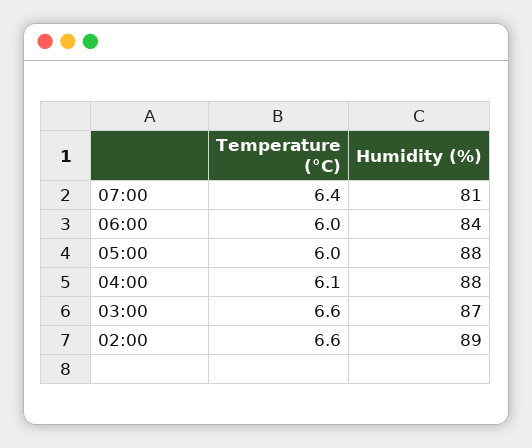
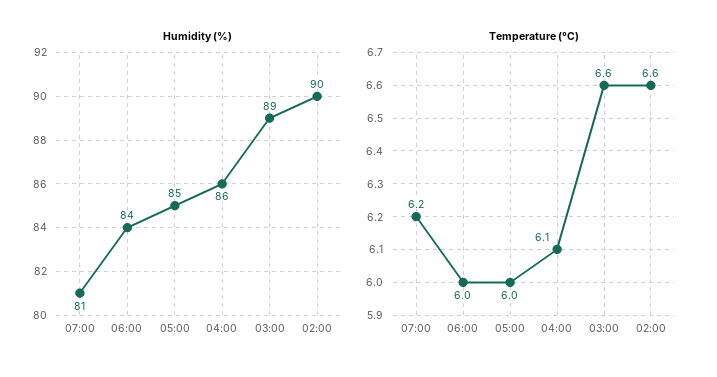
Temperature (°C), 07:00: 6.4 -> 6.2
Humidity (%), 05:00: 88 -> 85
Humidity (%), 04:00: 88 -> 86
Humidity (%), 03:00: 87 -> 89
Humidity (%), 02:00: 89 -> 90

